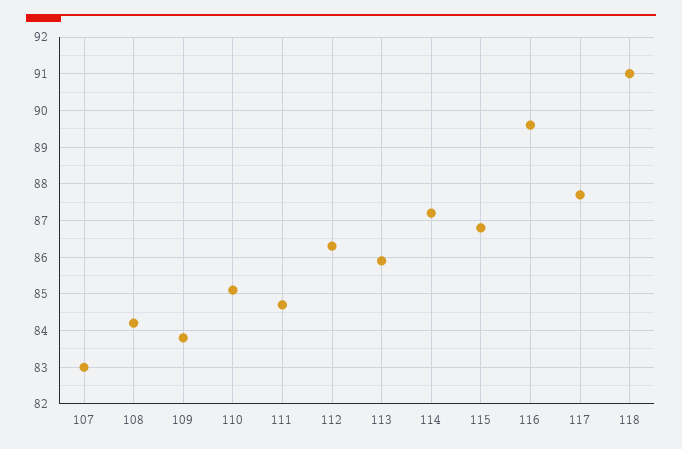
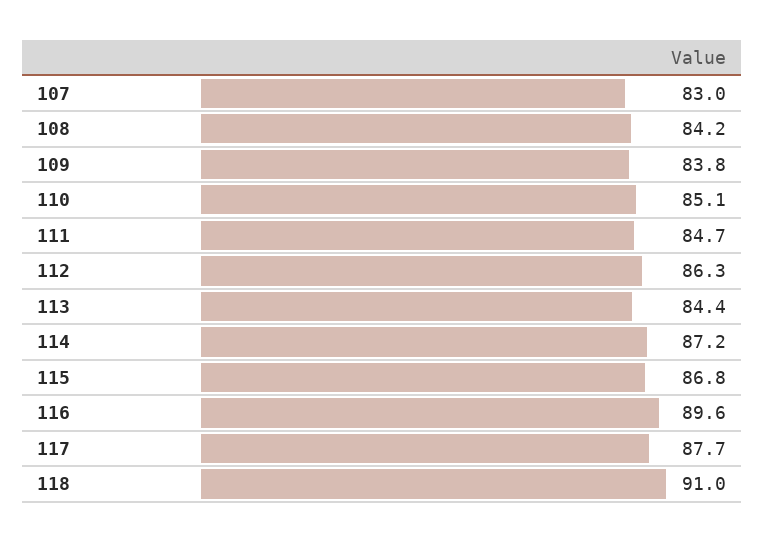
113: 86 -> 84.4

